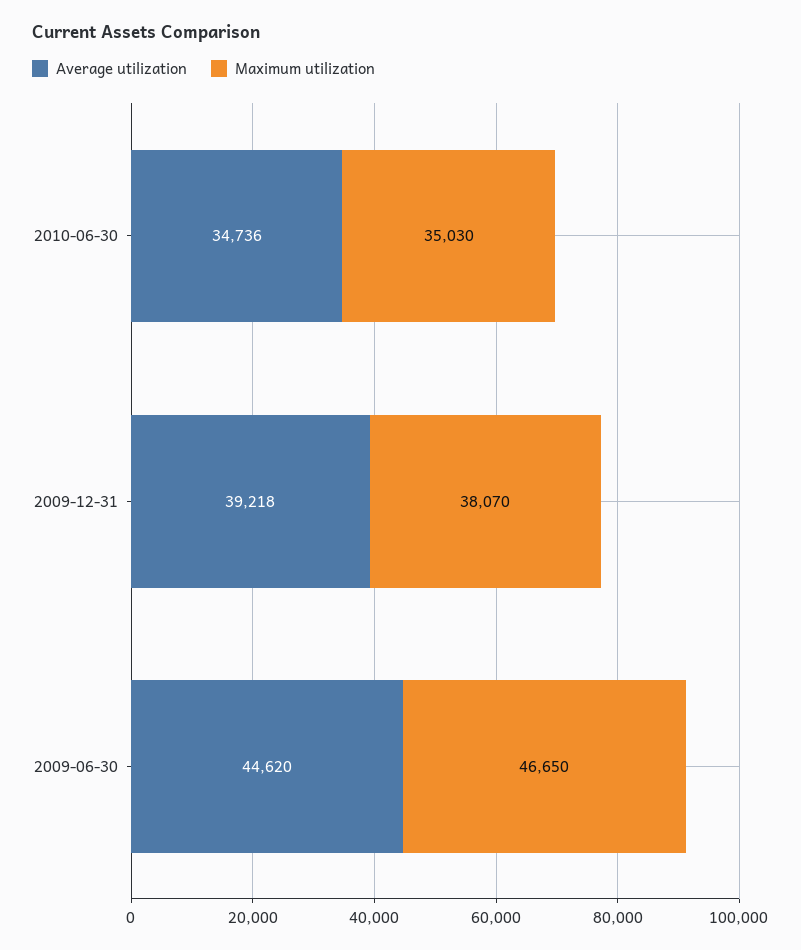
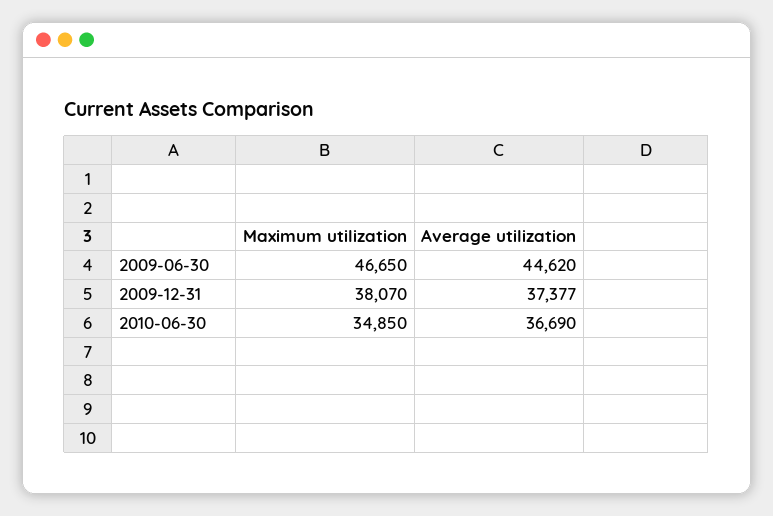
Average utilization, 2010-06-30: 34736 -> 36690
Maximum utilization, 2010-06-30: 35030 -> 34850
Average utilization, 2009-12-31: 39218 -> 37377

